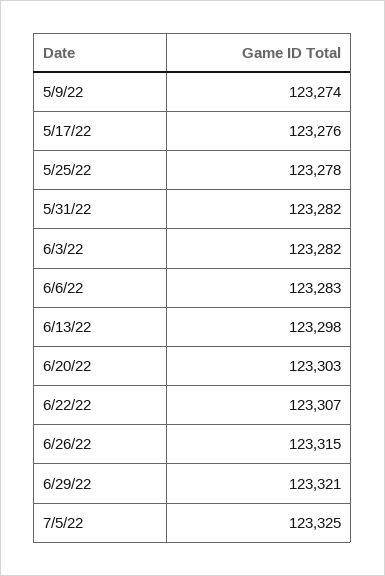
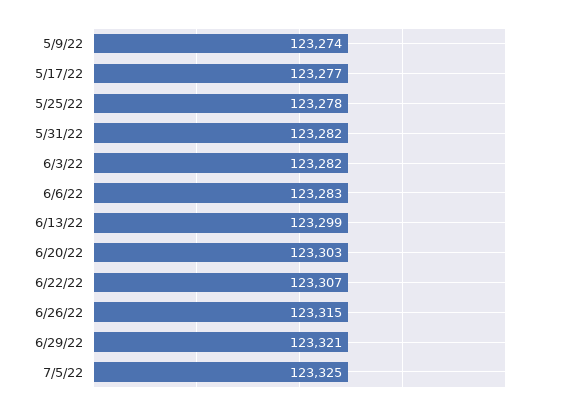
5/17/22: 123276 -> 123277
6/13/22: 123298 -> 123299

